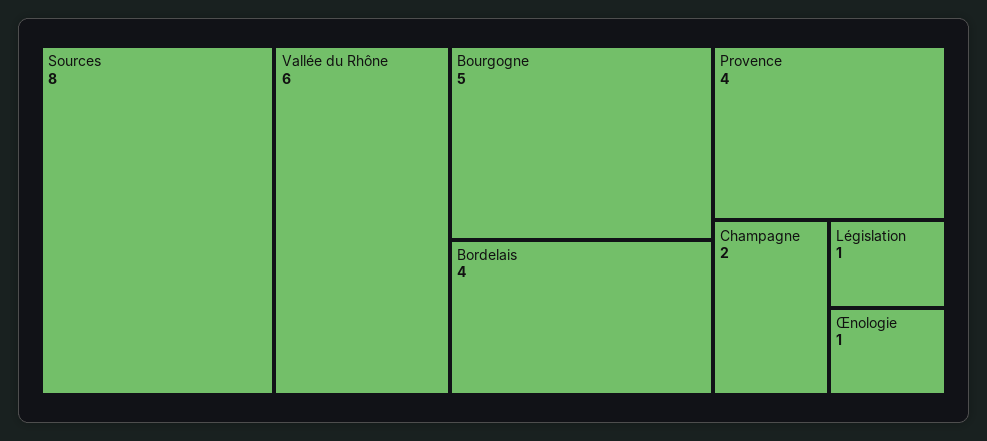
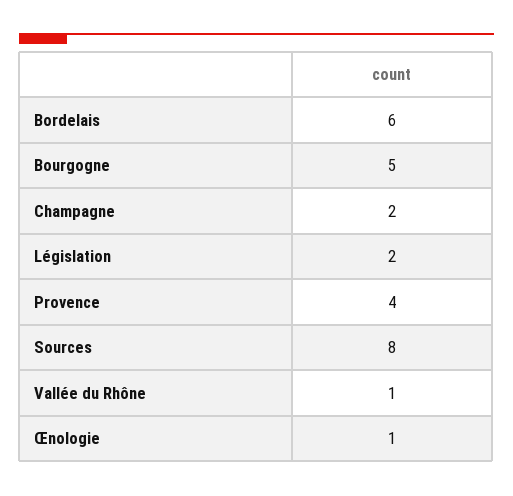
Vallée du Rhône: 6 -> 1
Bordelais: 4 -> 6
Législation: 1 -> 2

